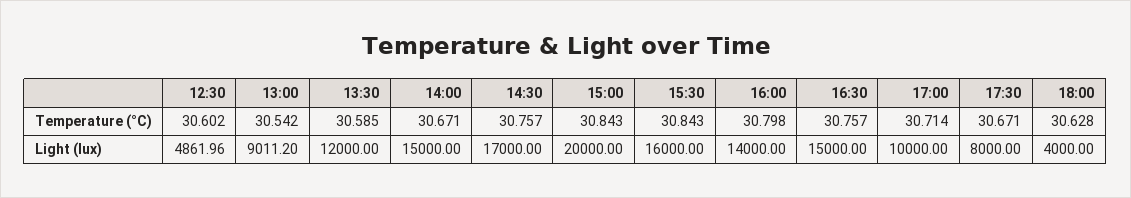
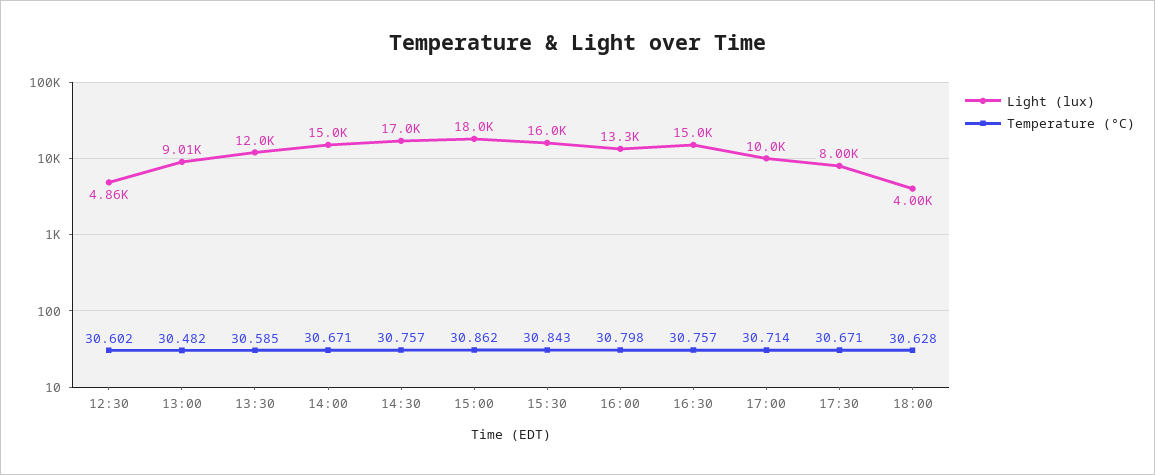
Temperature (°C), 13:00: 30.542 -> 30.482
Temperature (°C), 15:00: 30.843 -> 30.862
Light (lux), 15:00: 20000 -> 18000
Light (lux), 16:00: 14000 -> 13300

